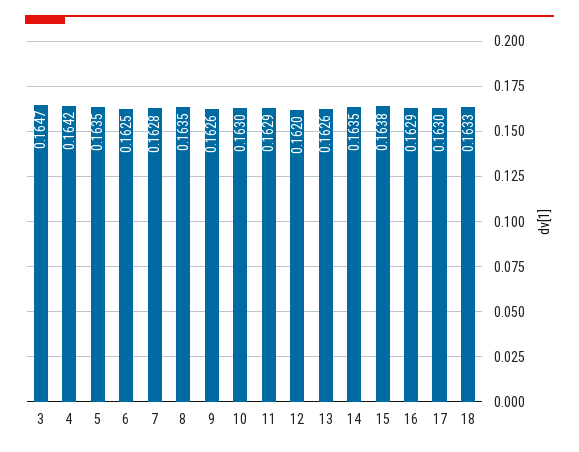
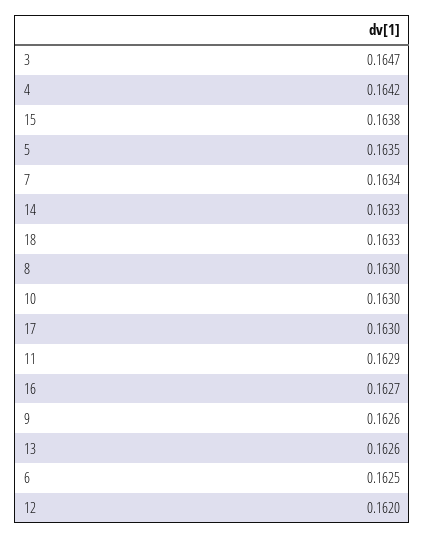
7: 0.1628 -> 0.1634
8: 0.1635 -> 0.163
14: 0.1635 -> 0.1633
16: 0.1629 -> 0.1627

